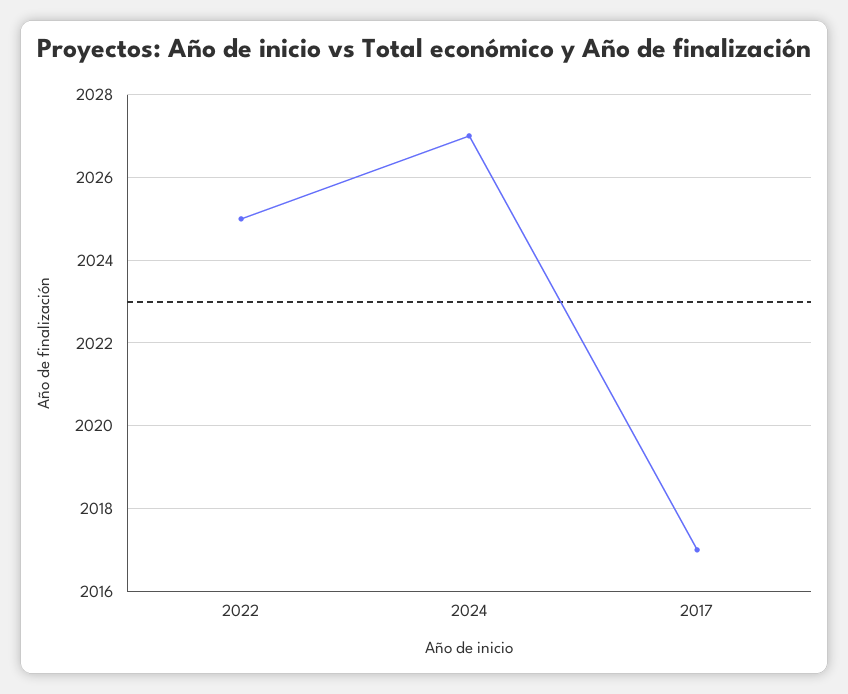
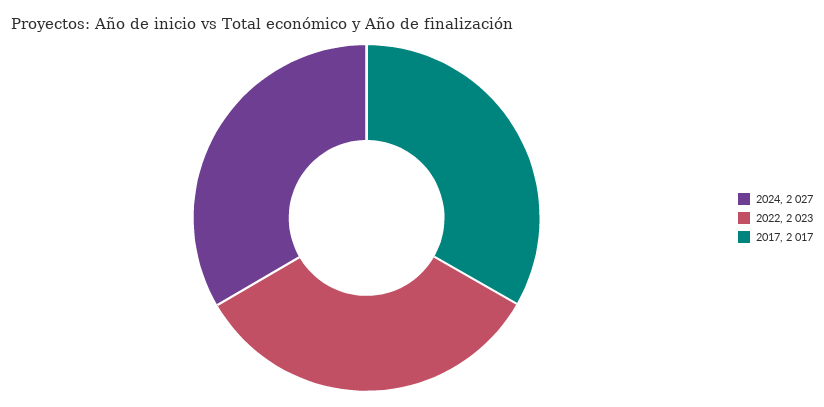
2022: 2025 -> 2023

